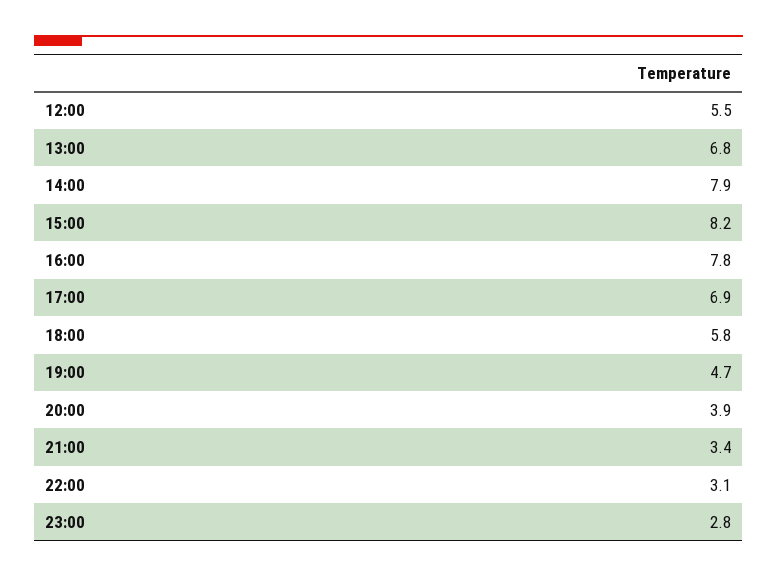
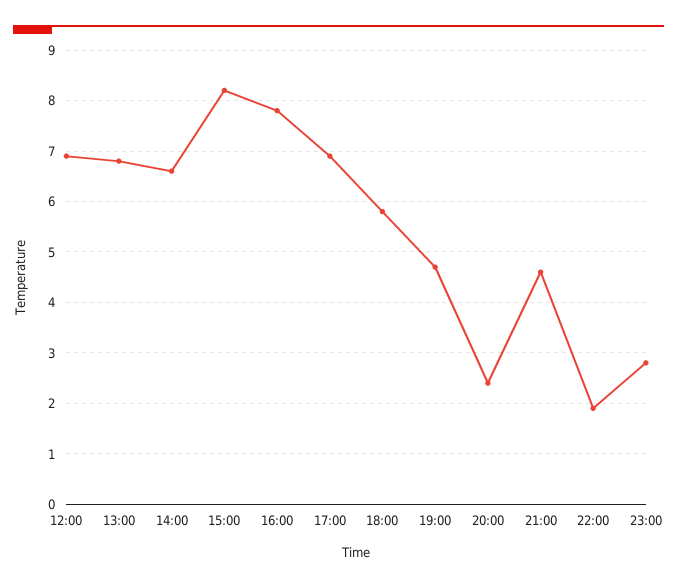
12:00: 5.5 -> 7
14:00: 7.9 -> 6.5
20:00: 3.9 -> 2.5
21:00: 3.4 -> 4.5
22:00: 3.1 -> 2

